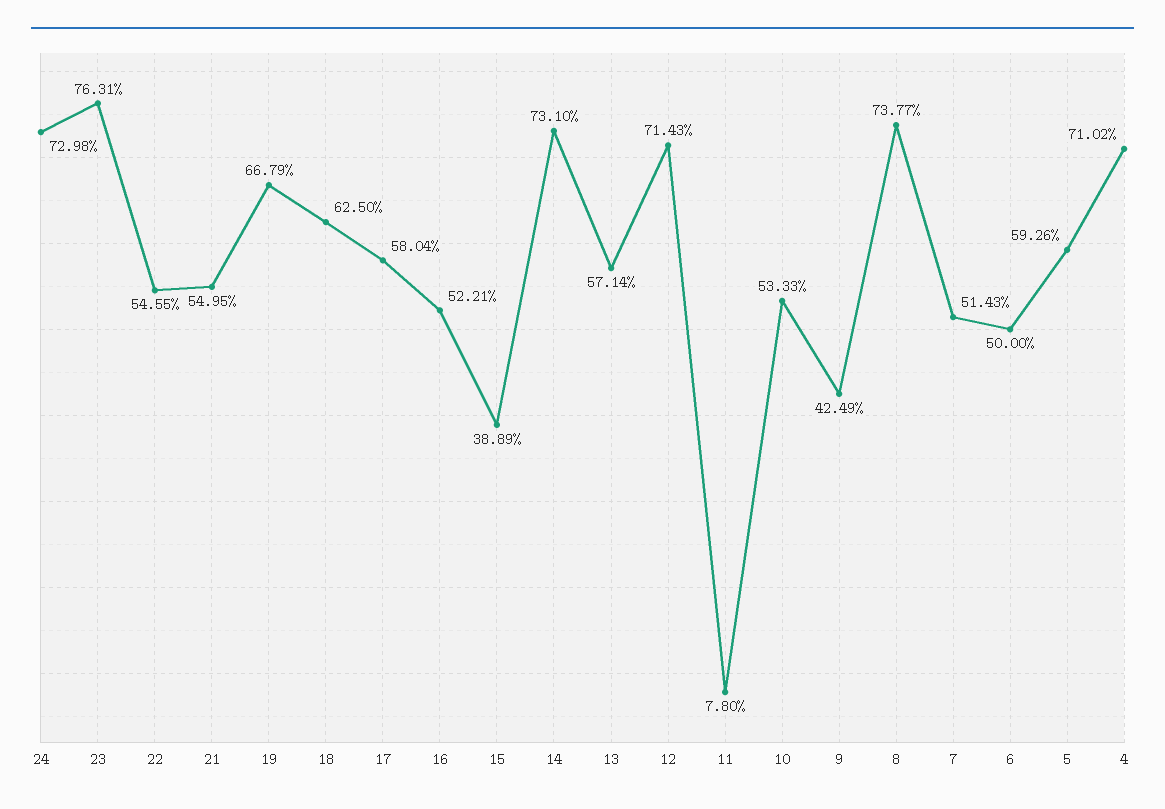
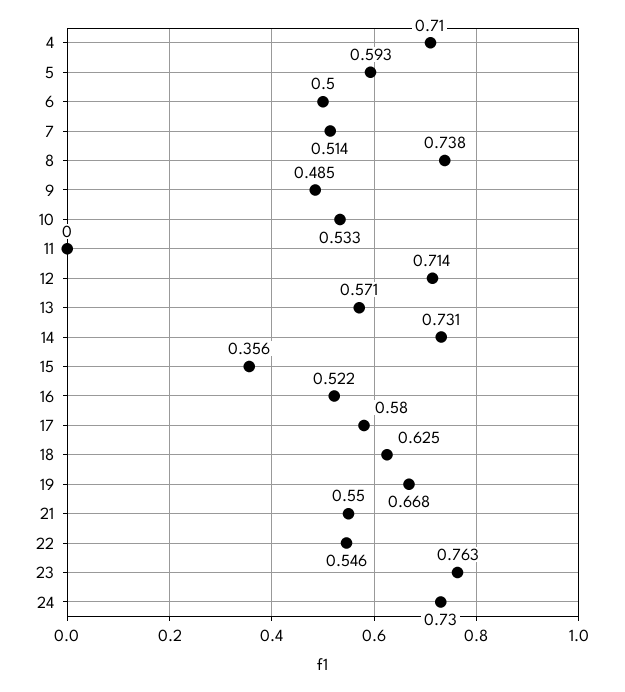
15: 0.3889 -> 0.356
11: 0.078 -> 0
9: 0.4249 -> 0.485

